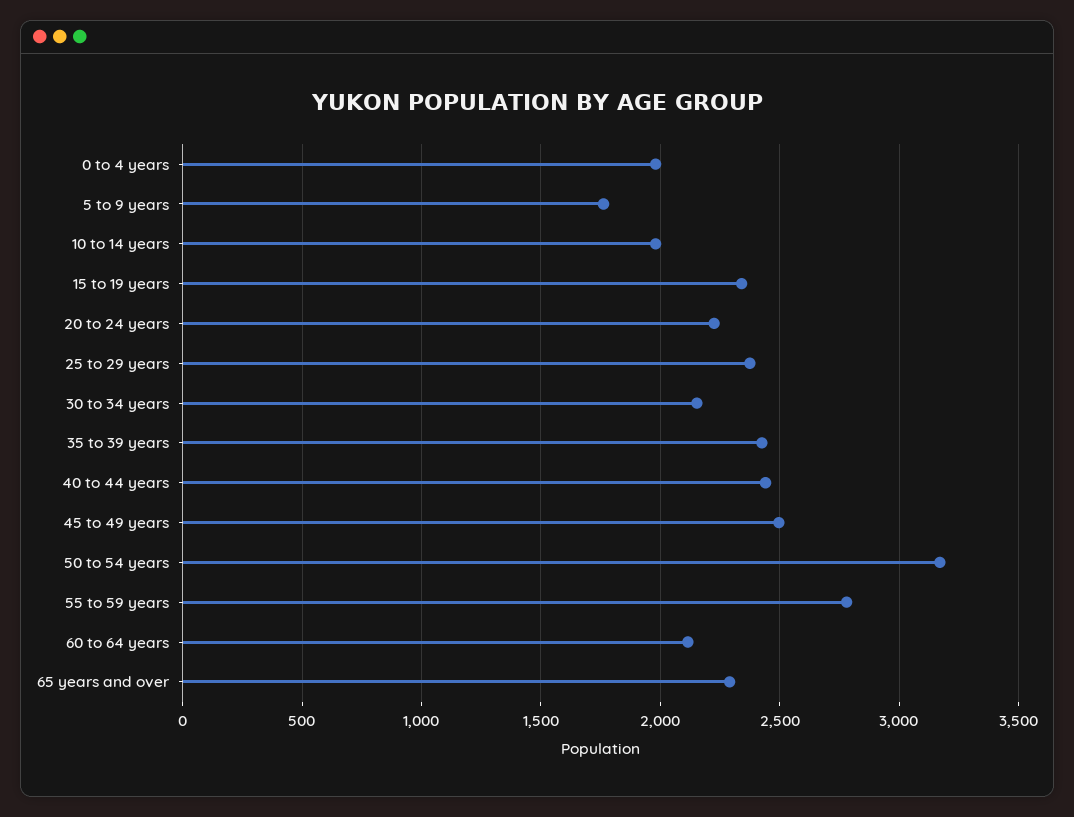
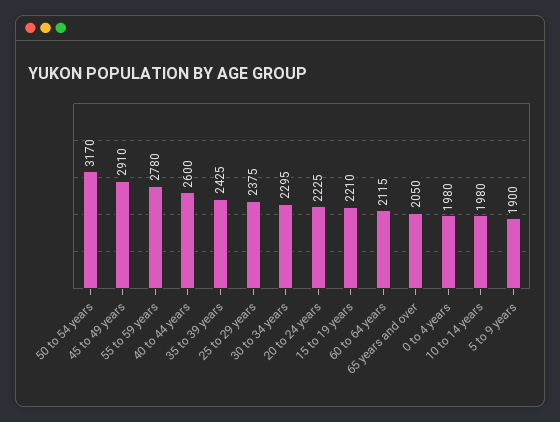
5 to 9 years: 1750 -> 1900
15 to 19 years: 2350 -> 2210
30 to 34 years: 2150 -> 2295
40 to 44 years: 2450 -> 2600
45 to 49 years: 2500 -> 2910
65 years and over: 2300 -> 2050

